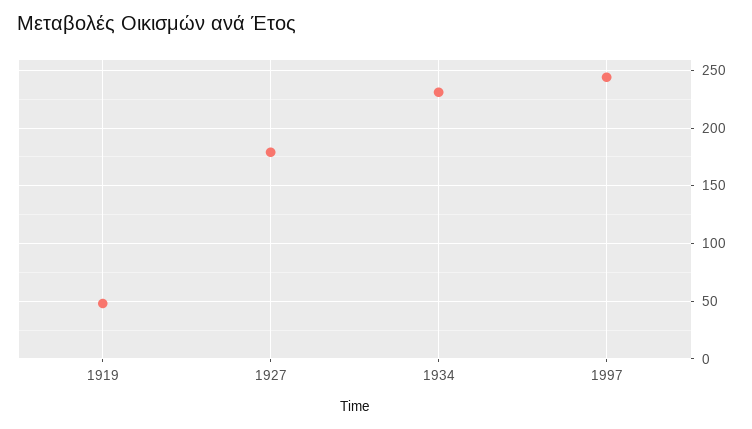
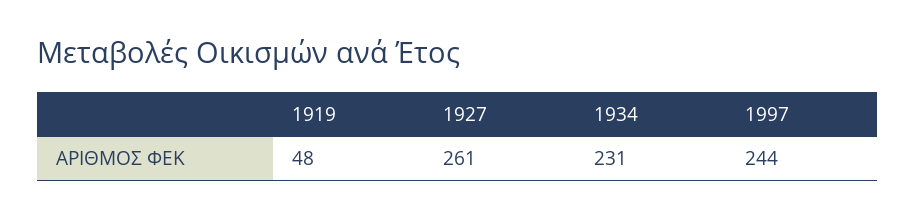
1927: 180 -> 261

